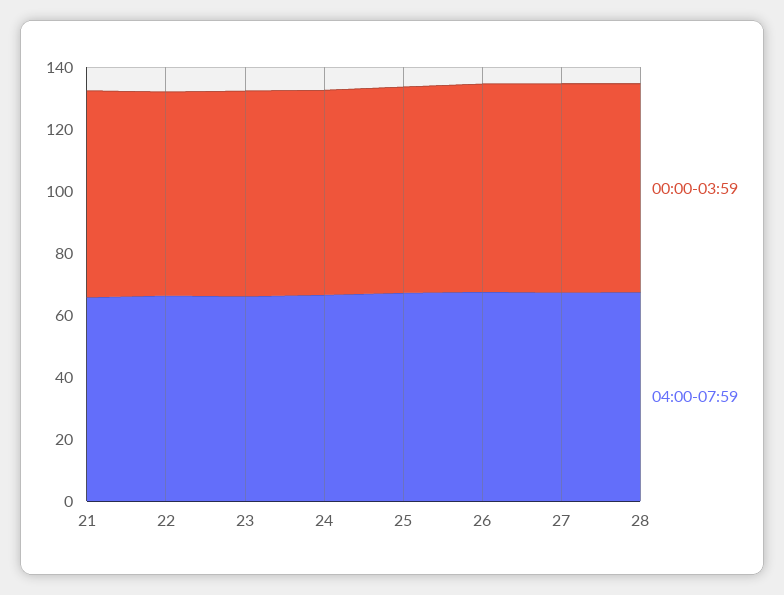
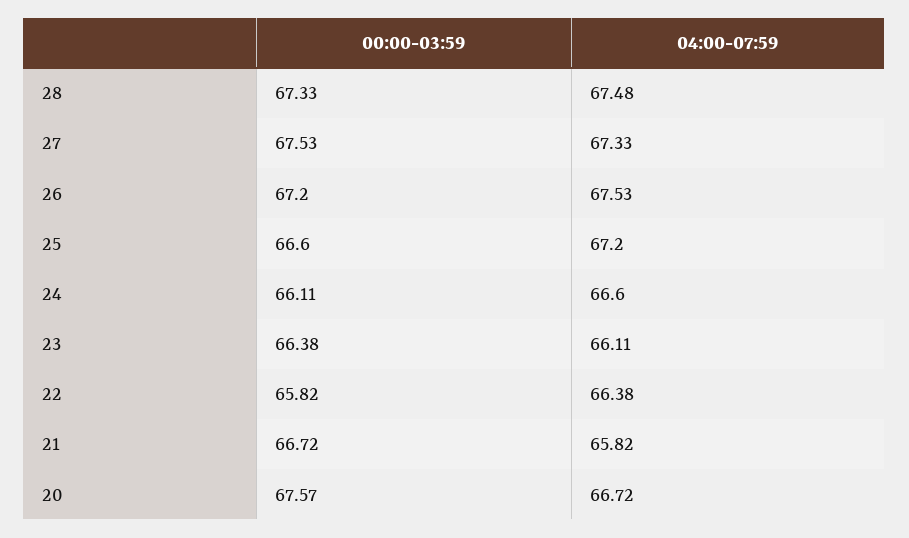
00:00-03:59, 20: none -> 67.57
04:00-07:59, 20: none -> 66.72

